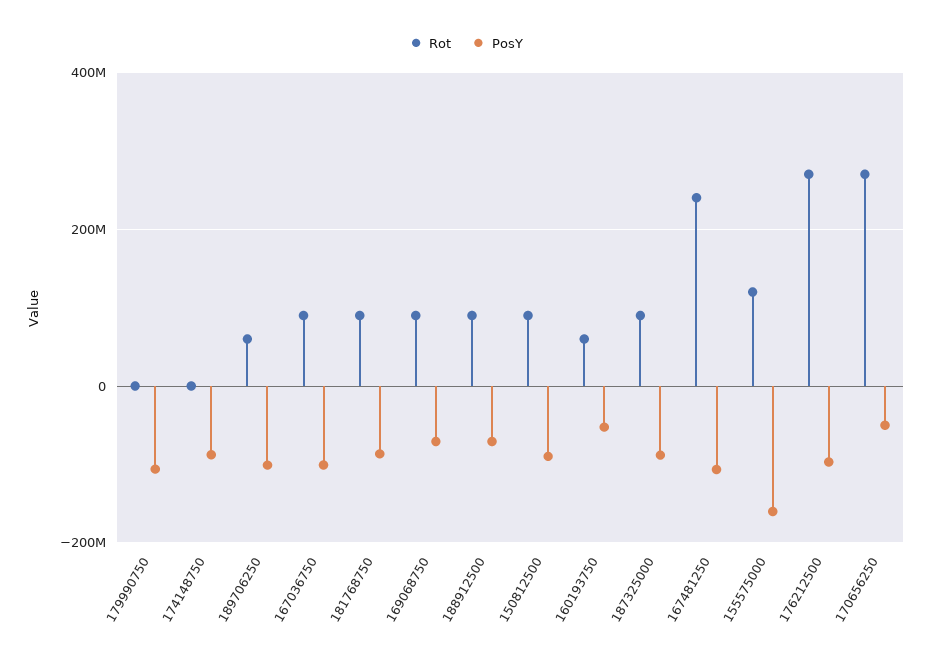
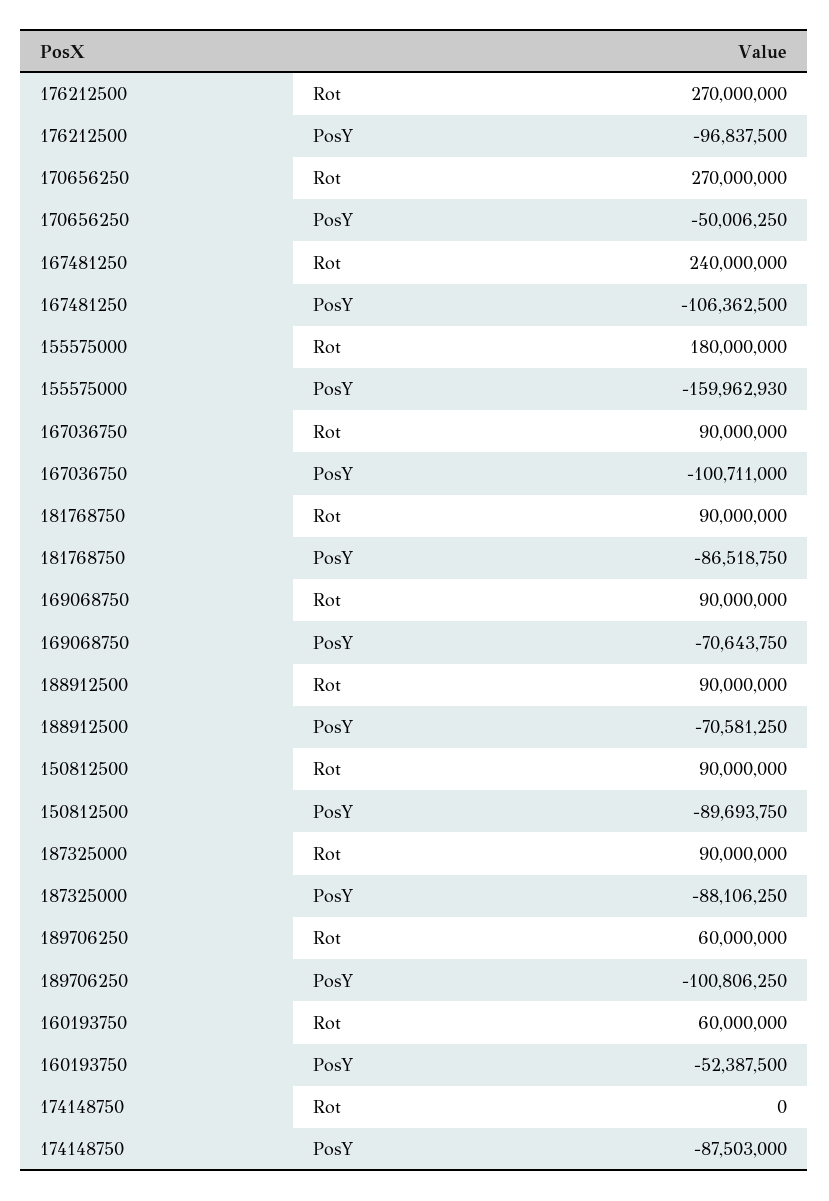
Rot, 179990750: 0 -> none
PosY, 179990750: -100000000 -> none
Rot, 155575000: 120000000 -> 180000000

